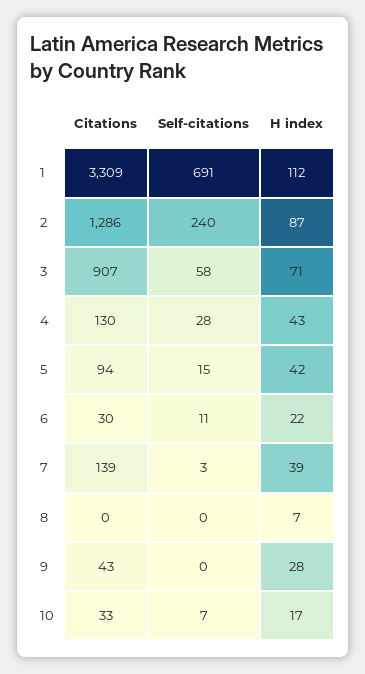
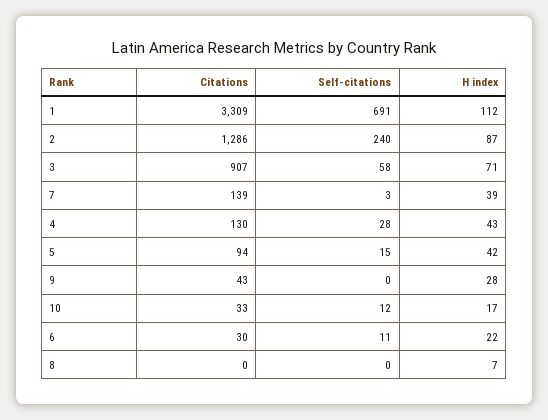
Self-citations, 10: 7 -> 12

